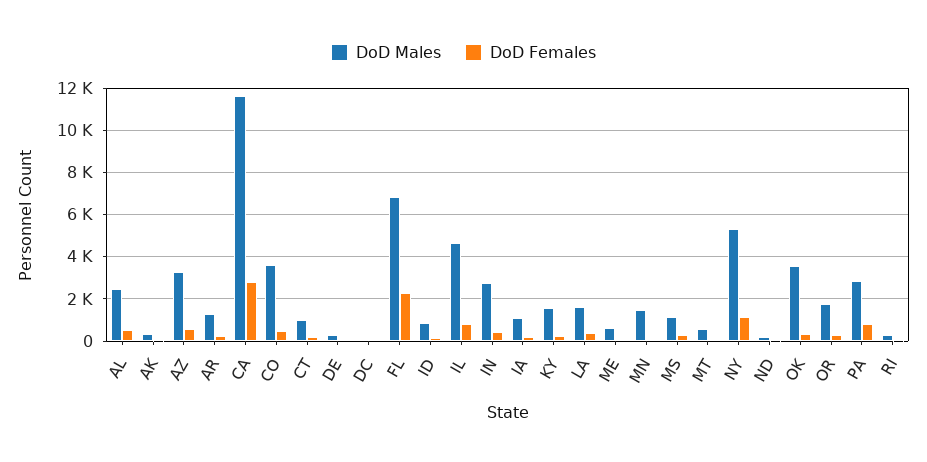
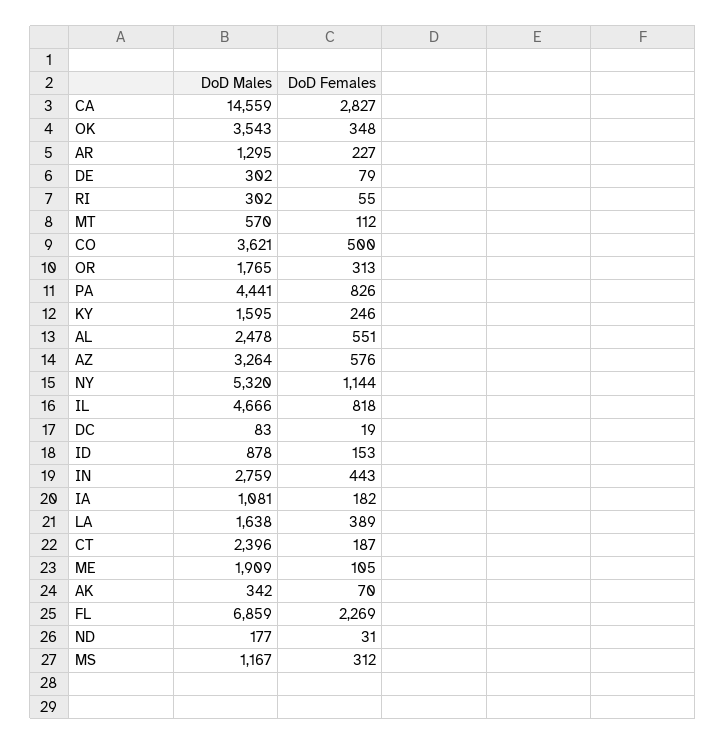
DoD Males, CA: 11500 -> 14559
DoD Males, CT: 1000 -> 2396
DoD Males, ME: 500 -> 1909
DoD Males, MN: 1500 -> none
DoD Females, MN: 0 -> none
DoD Males, PA: 3000 -> 4441

